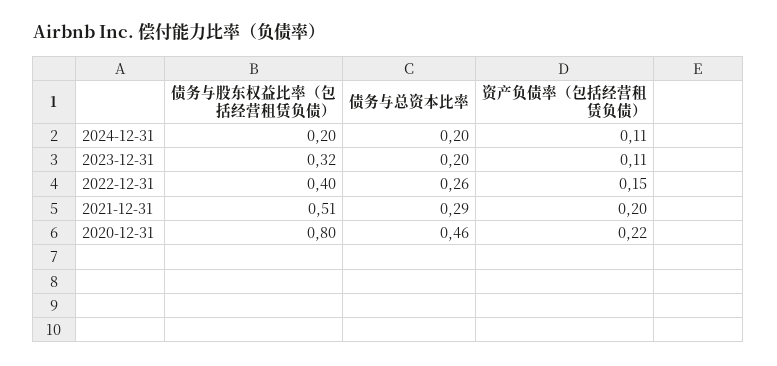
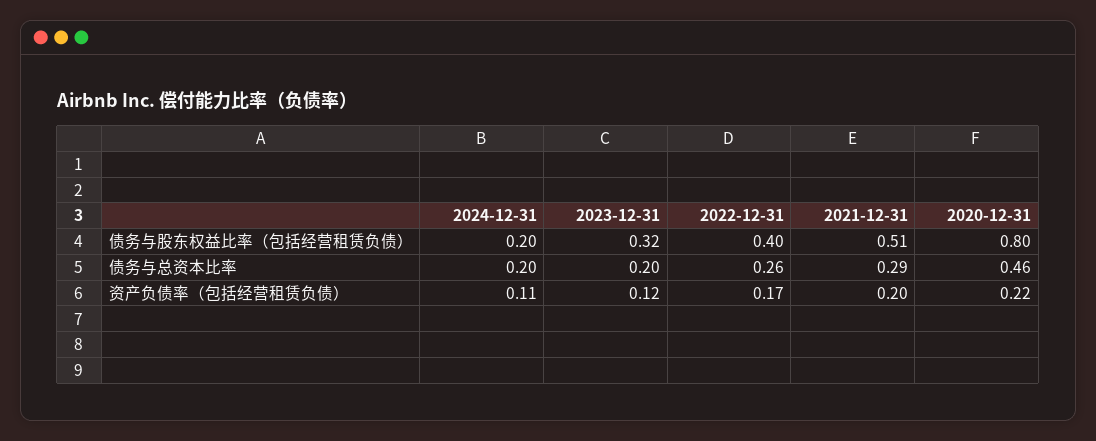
资产负债率（包括经营租赁负债）, 2023-12-31: 0.11 -> 0.12
资产负债率（包括经营租赁负债）, 2022-12-31: 0.15 -> 0.17

